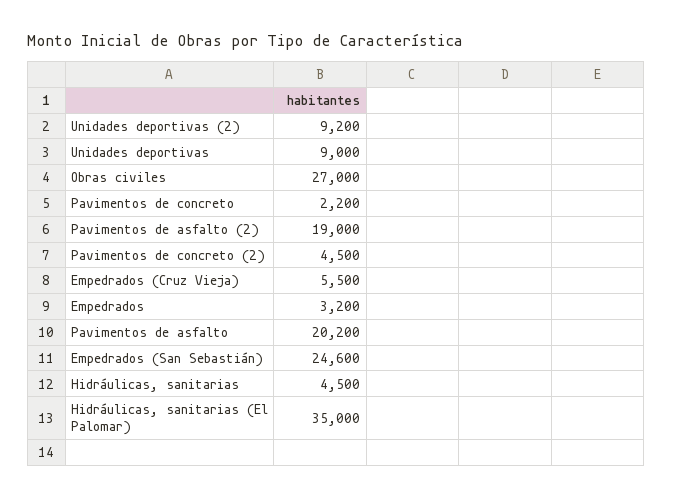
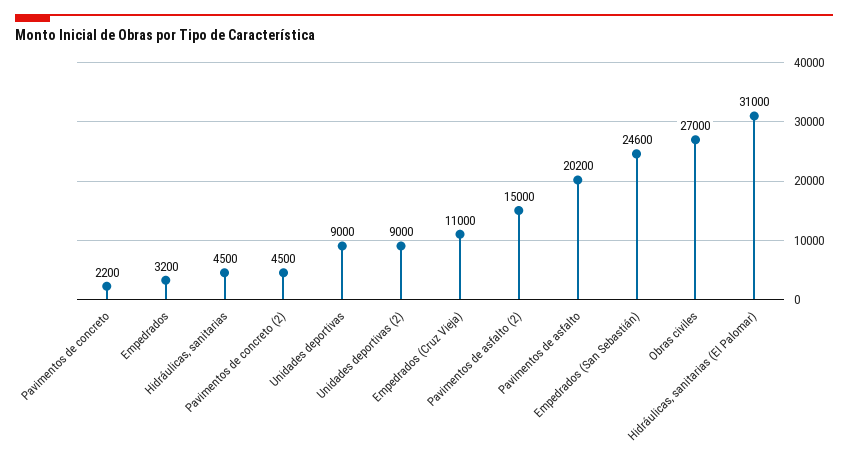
Unidades deportivas (2): 9200 -> 9000
Pavimentos de asfalto (2): 19000 -> 15000
Empedrados (Cruz Vieja): 5500 -> 11000
Hidráulicas, sanitarias (El Palomar): 35000 -> 31000

